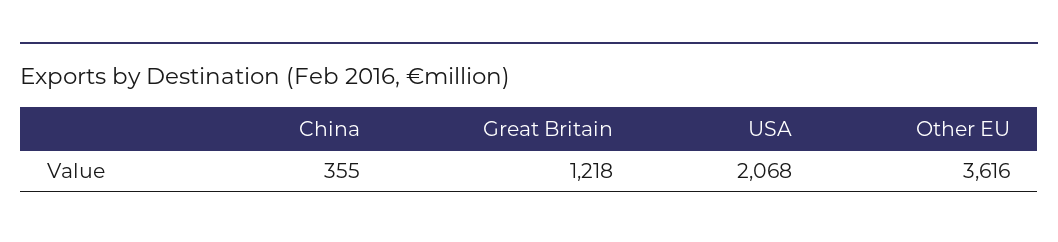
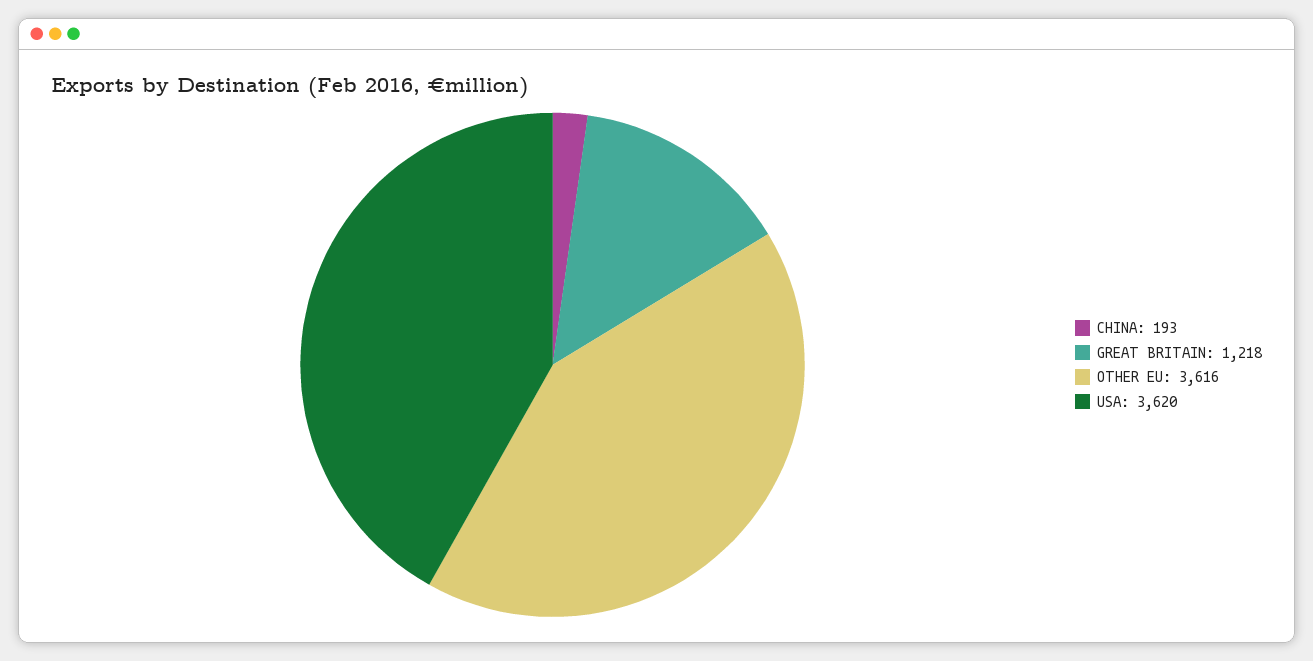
China: 355 -> 193
USA: 2068 -> 3620

